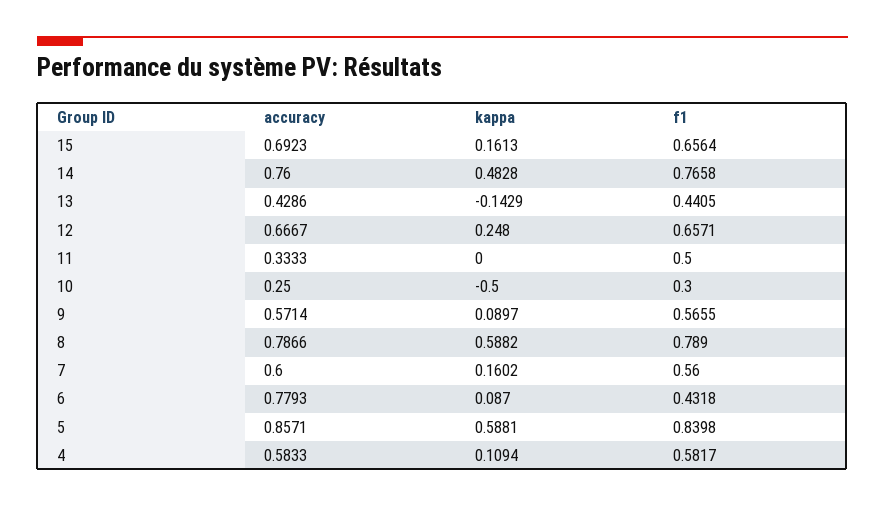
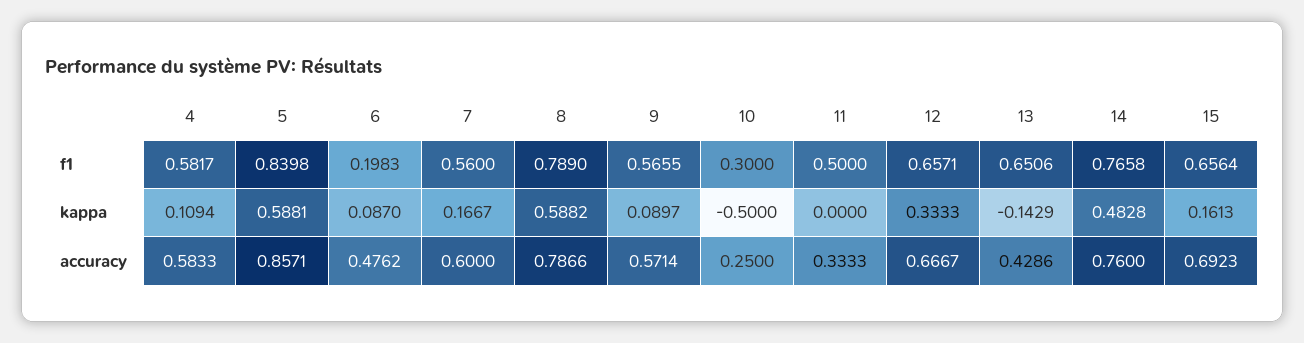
f1, 13: 0.4405 -> 0.6506
kappa, 12: 0.248 -> 0.3333
kappa, 7: 0.1602 -> 0.1667
accuracy, 6: 0.7793 -> 0.4762
f1, 6: 0.4318 -> 0.1983

